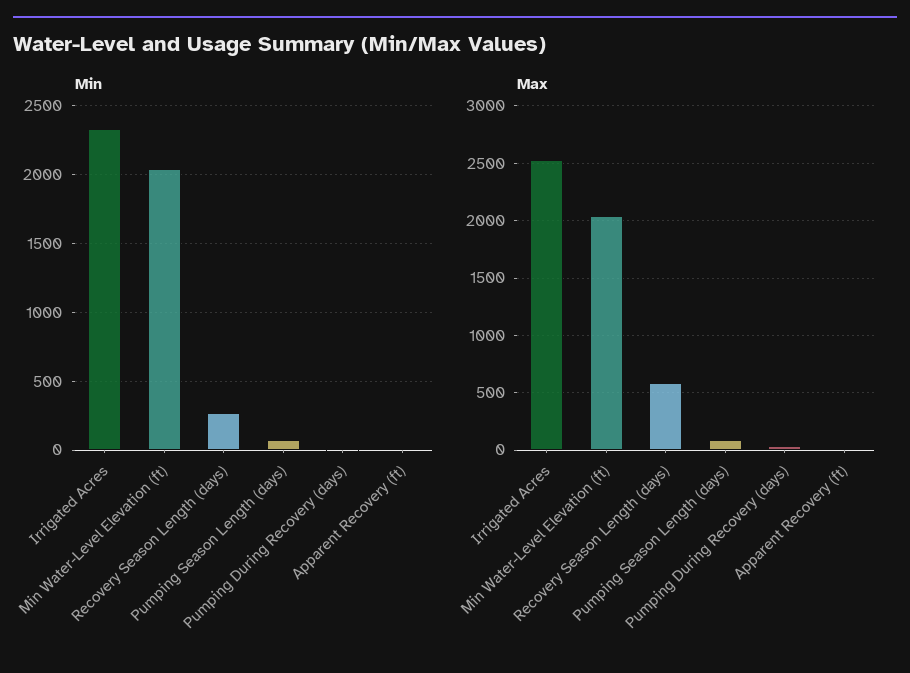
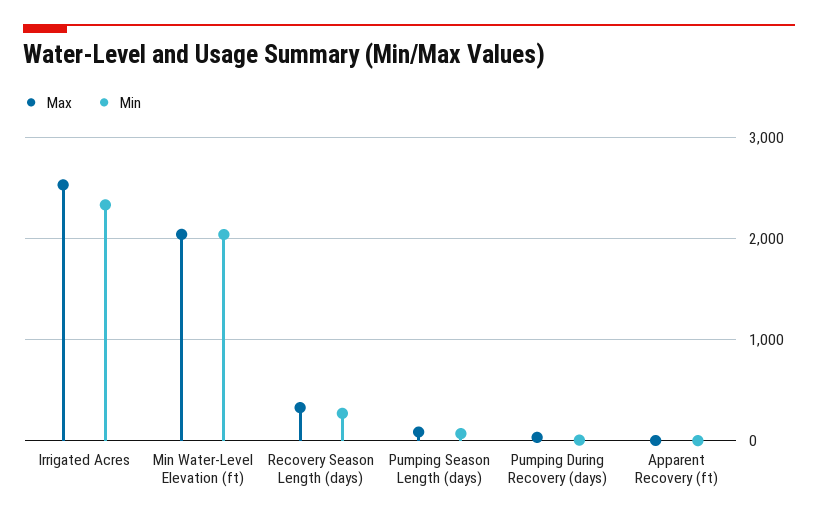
Max, Recovery Season Length (days): 600 -> 300

